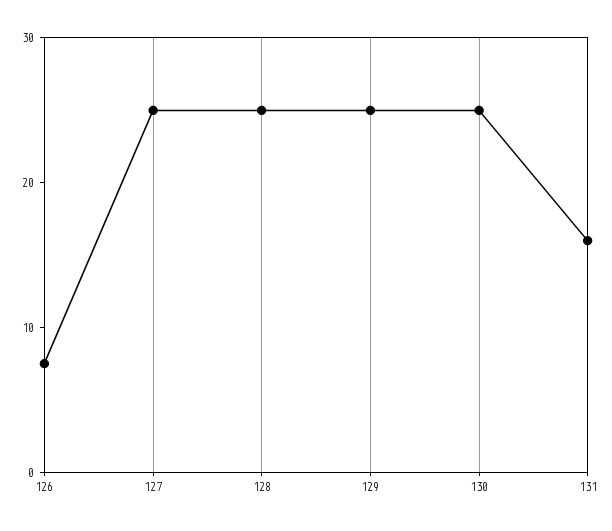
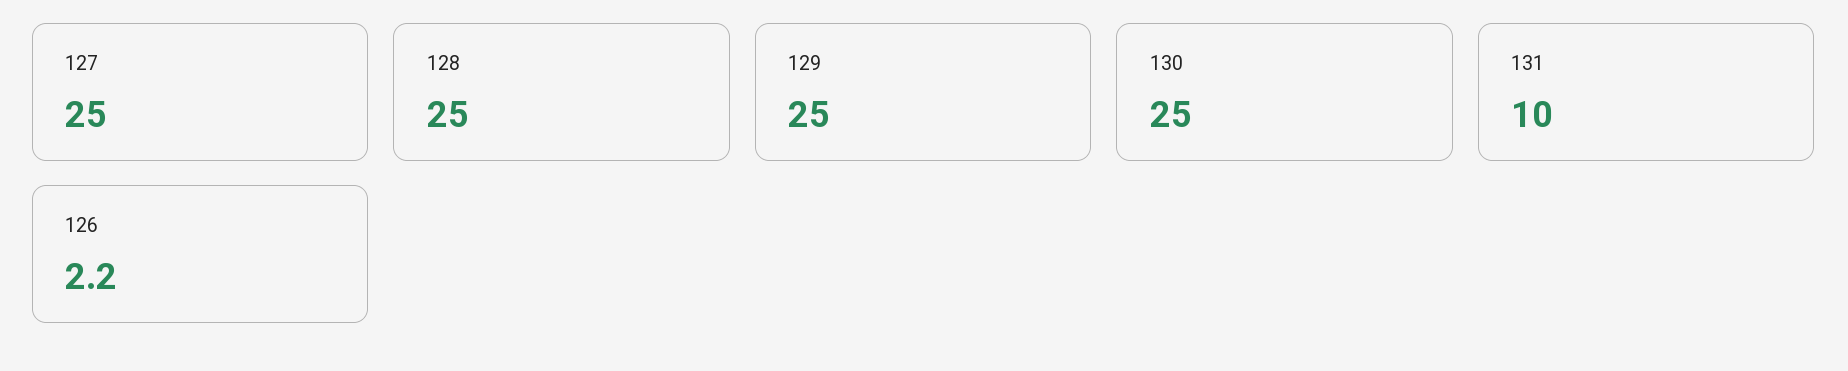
126: 8 -> 2.2
131: 16 -> 10

